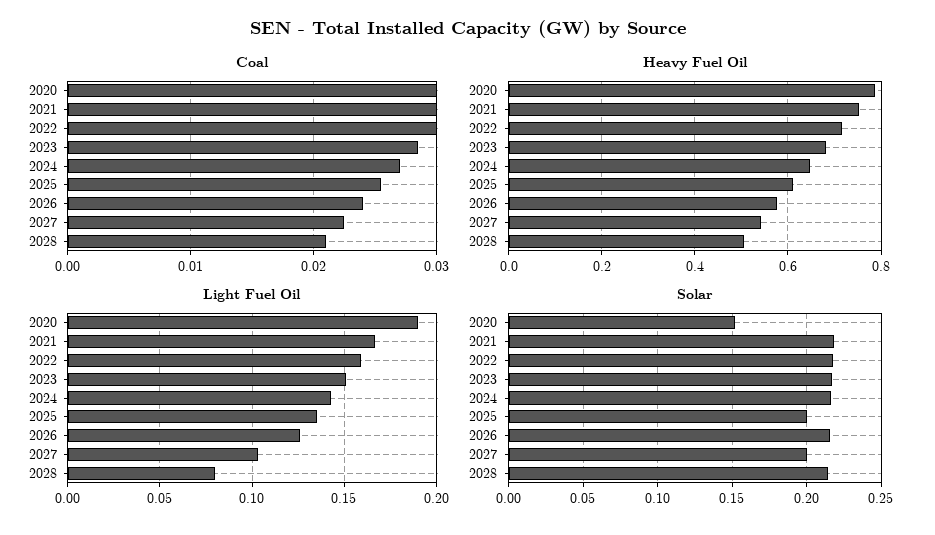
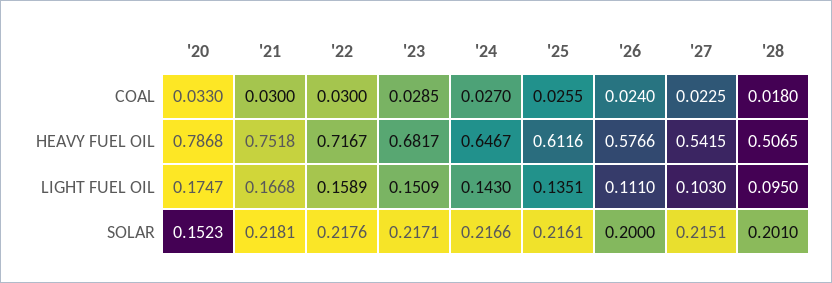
Coal, 2020: 0.03 -> 0.033
Coal, 2028: 0.021 -> 0.018
Light Fuel Oil, 2020: 0.19 -> 0.1747
Light Fuel Oil, 2026: 0.125 -> 0.111
Light Fuel Oil, 2028: 0.08 -> 0.095
Solar, 2025: 0.2 -> 0.2161
Solar, 2026: 0.215 -> 0.2
Solar, 2027: 0.2 -> 0.2151
Solar, 2028: 0.215 -> 0.201

